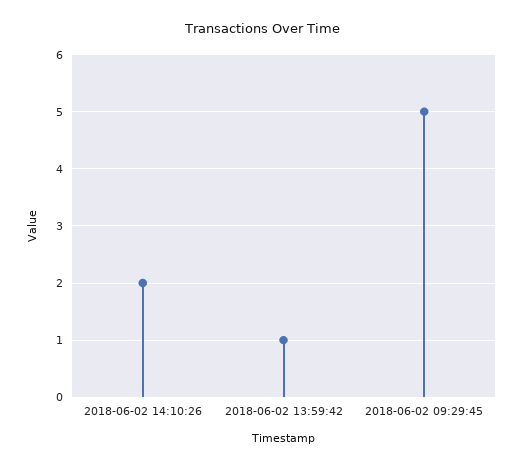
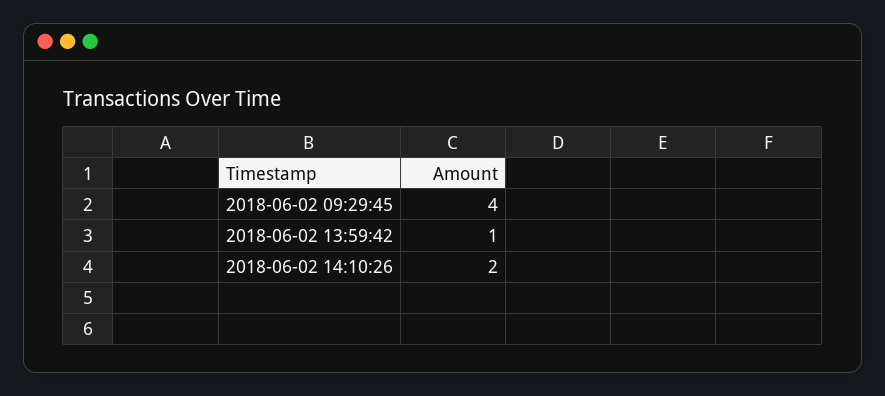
2018-06-02 09:29:45: 5 -> 4

